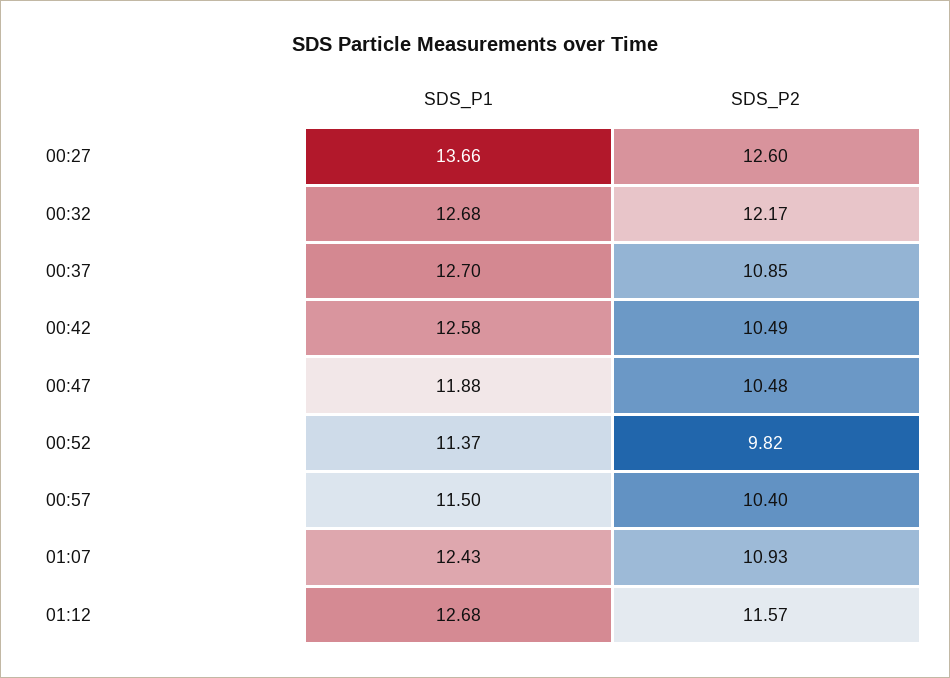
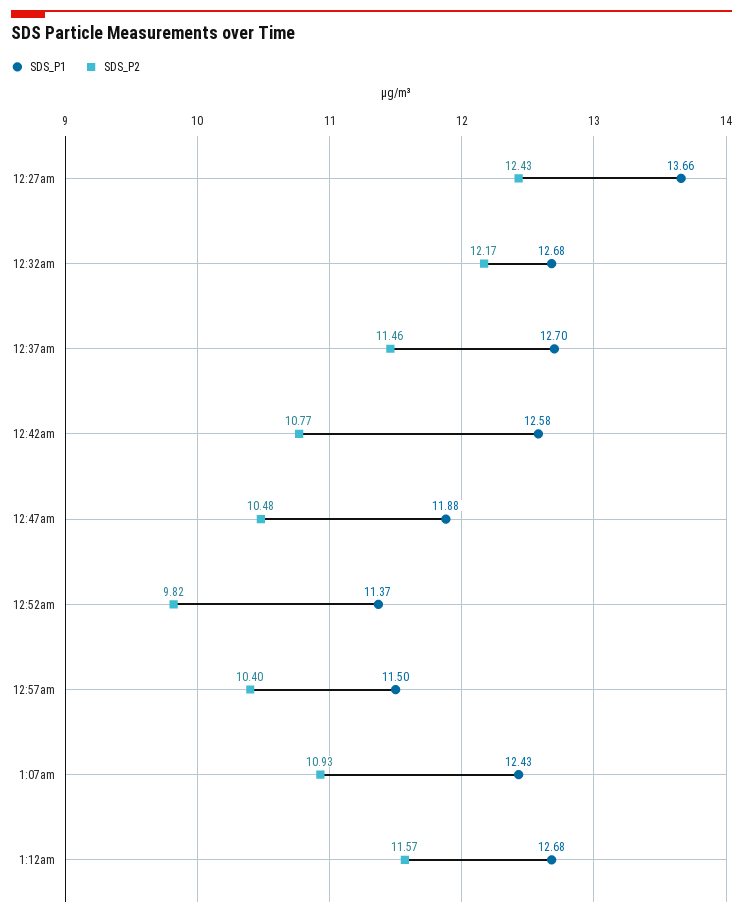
SDS_P2, 00:27: 12.6 -> 12.43
SDS_P2, 00:37: 10.85 -> 11.46
SDS_P2, 00:42: 10.49 -> 10.77

